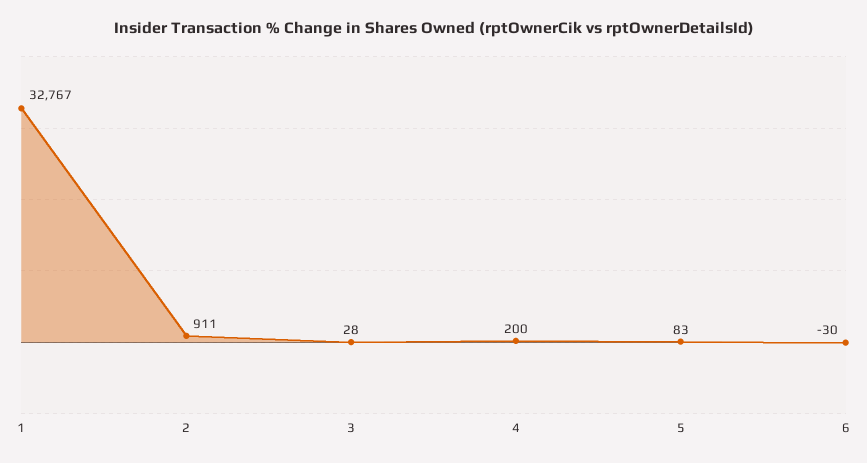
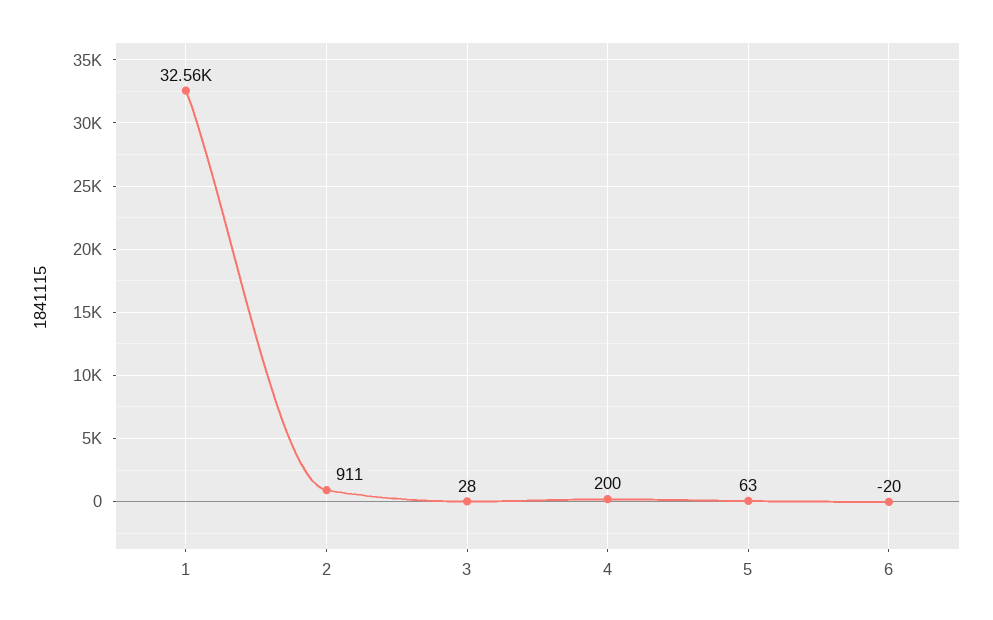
1: 32767 -> 32560
5: 83 -> 63
6: -30 -> -20

